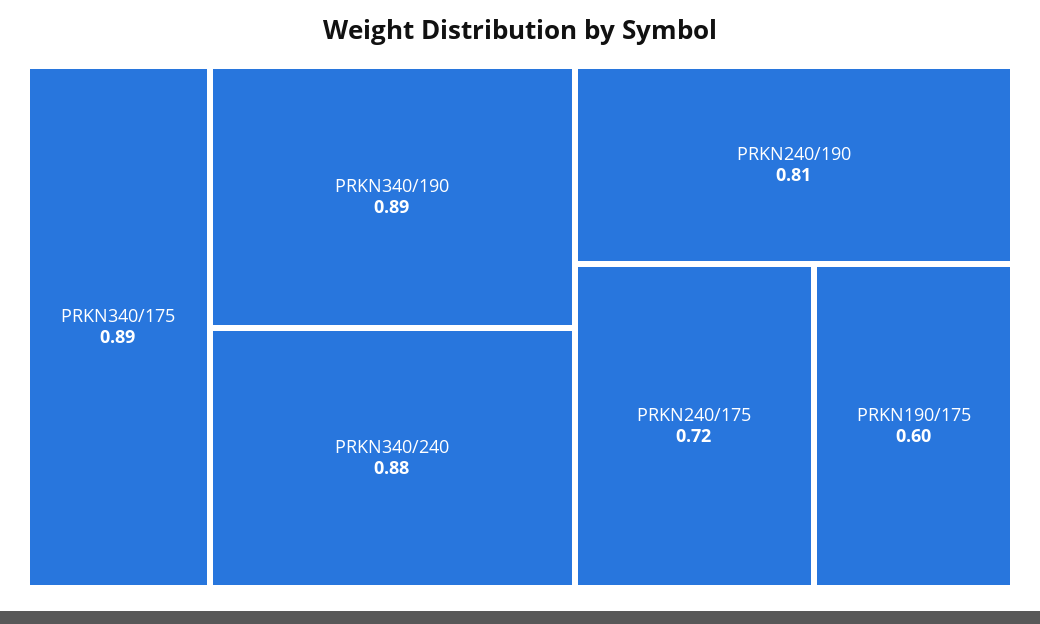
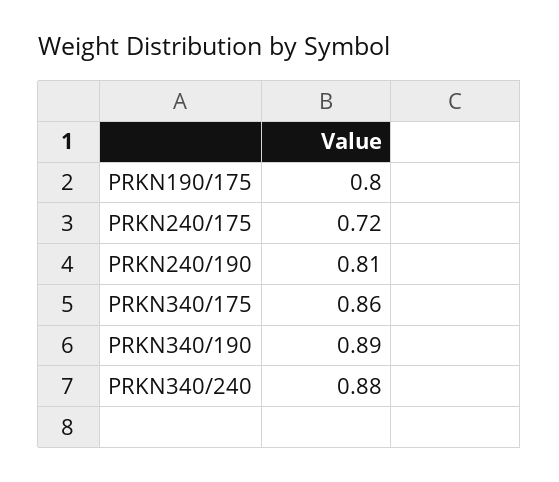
PRKN340/175: 0.89 -> 0.86
PRKN190/175: 0.6 -> 0.8

